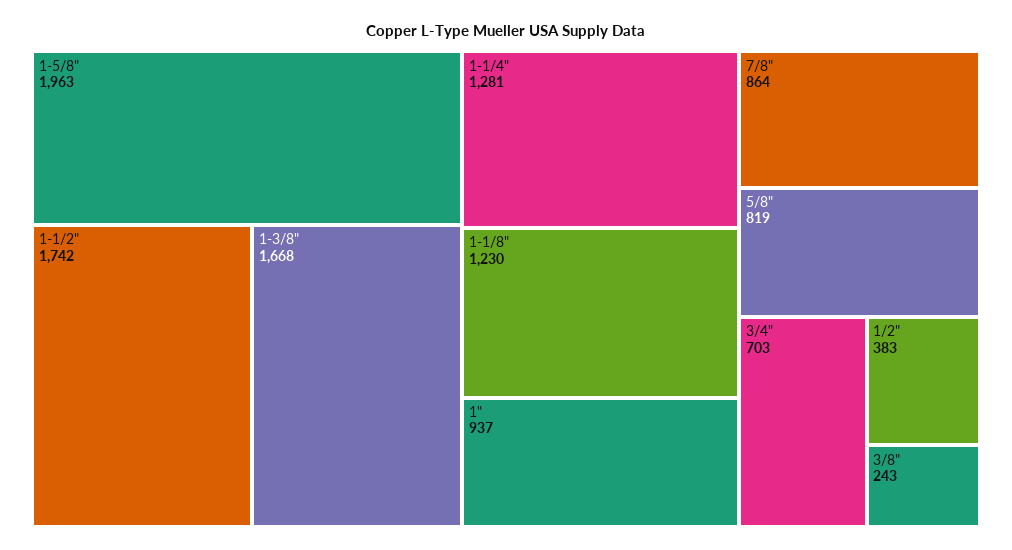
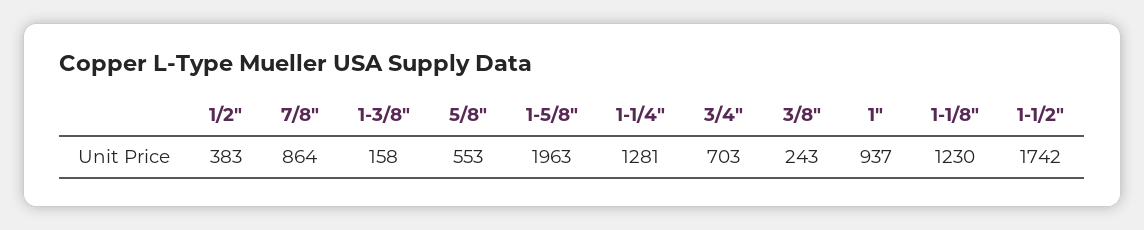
1-3/8": 1668 -> 158
5/8": 819 -> 553

